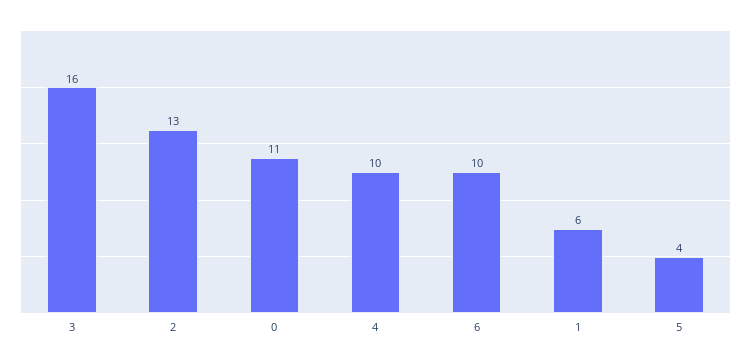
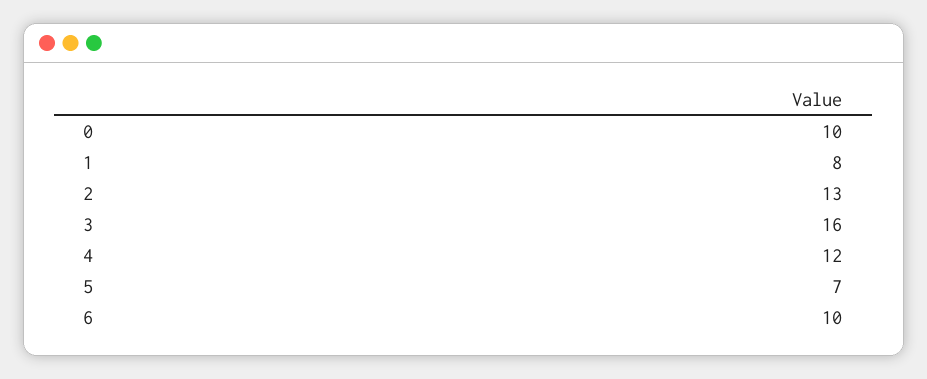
0: 11 -> 10
4: 10 -> 12
1: 6 -> 8
5: 4 -> 7

